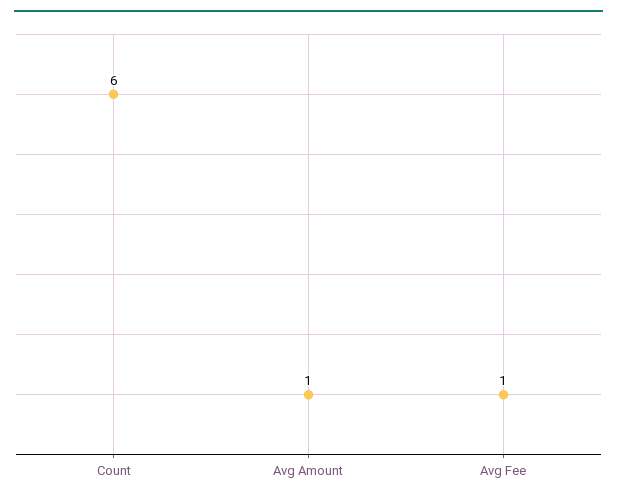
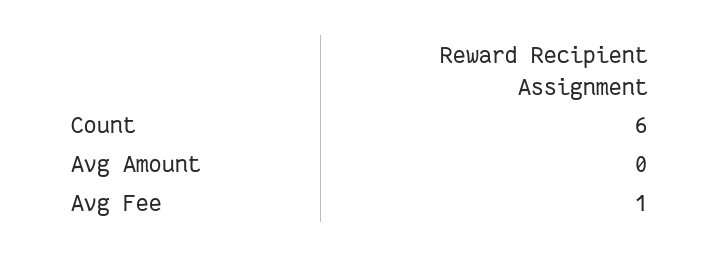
Avg Amount: 1 -> 0

